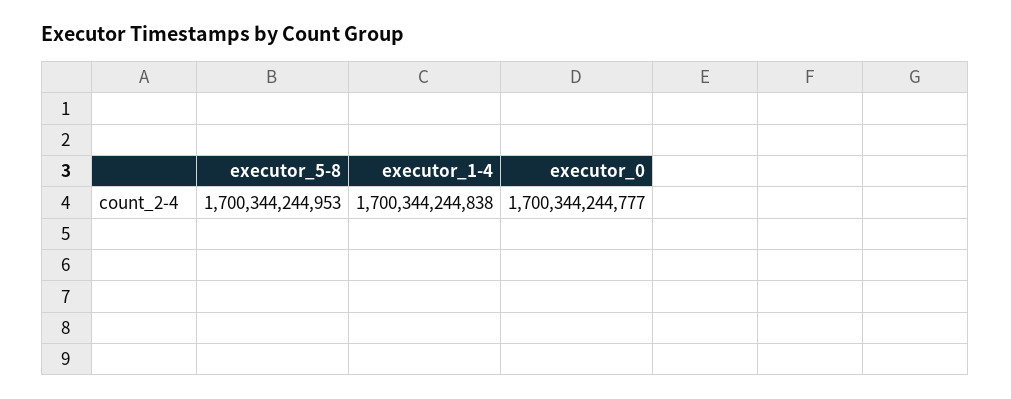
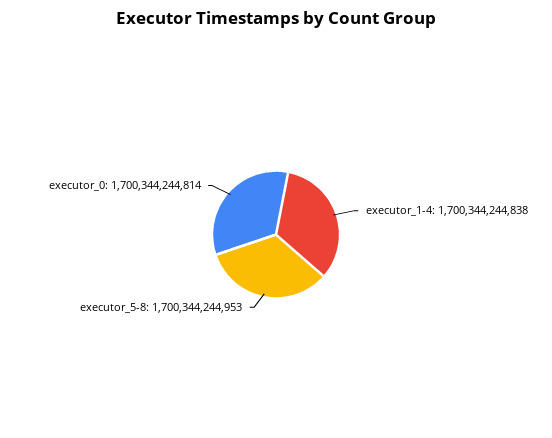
executor_0: 1700344244777 -> 1700344244814

